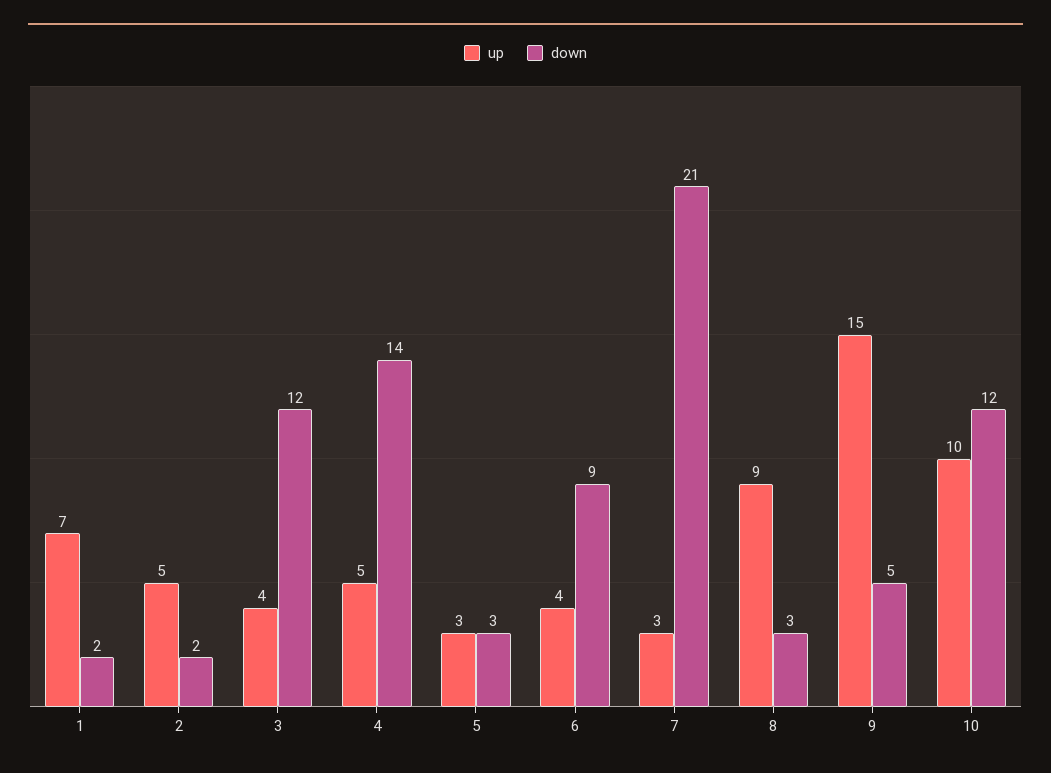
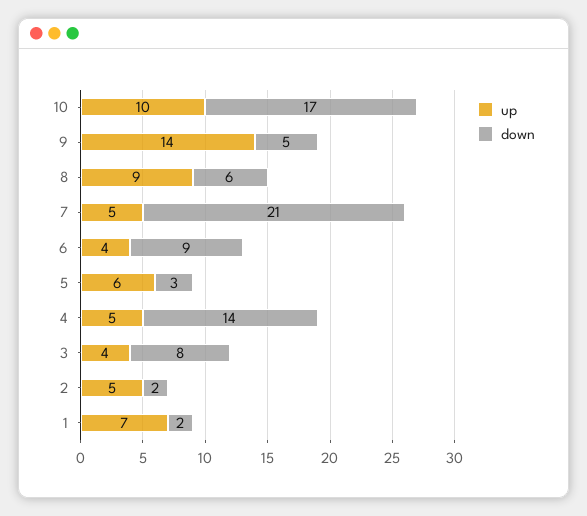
down, 3: 12 -> 8
up, 5: 3 -> 6
up, 7: 3 -> 5
down, 8: 3 -> 6
up, 9: 15 -> 14
down, 10: 12 -> 17

